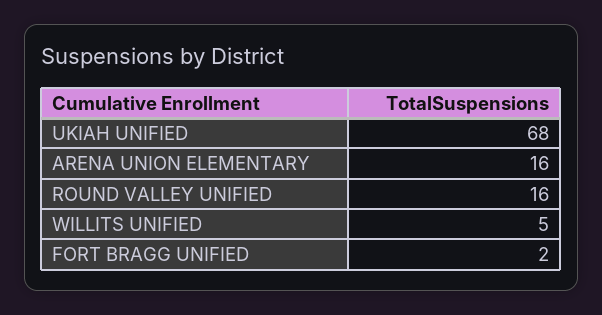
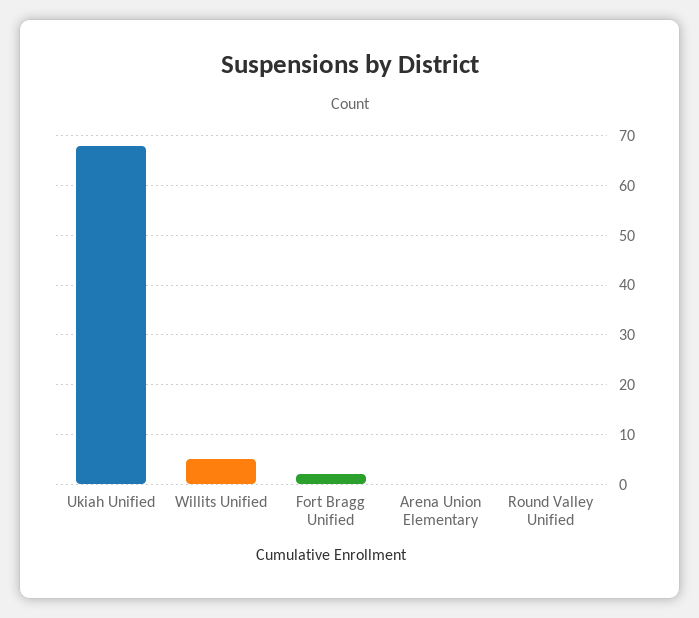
ARENA UNION ELEMENTARY: 16 -> 0
ROUND VALLEY UNIFIED: 16 -> 0

